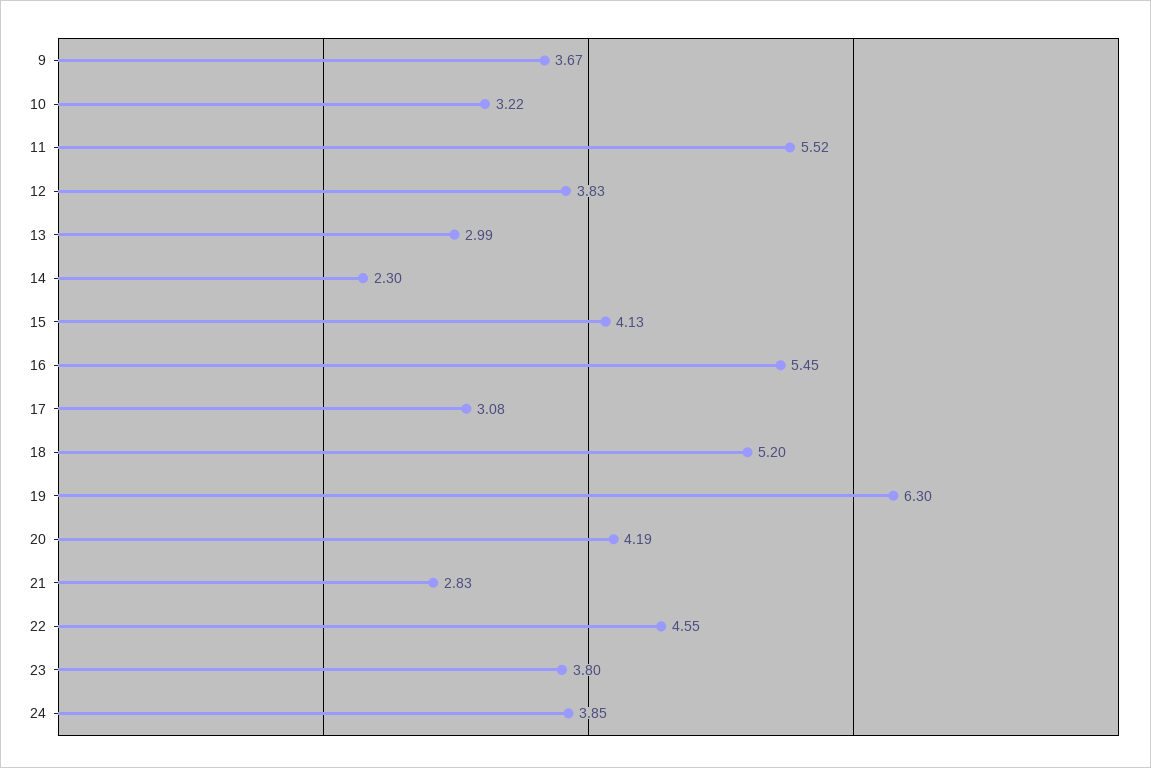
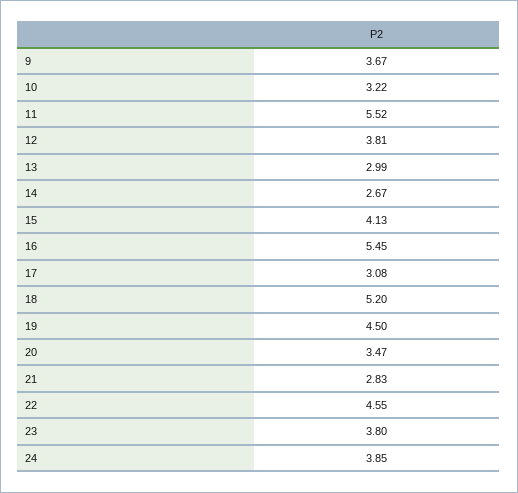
12: 3.83 -> 3.81
14: 2.3 -> 2.67
19: 6.3 -> 4.5
20: 4.19 -> 3.47

